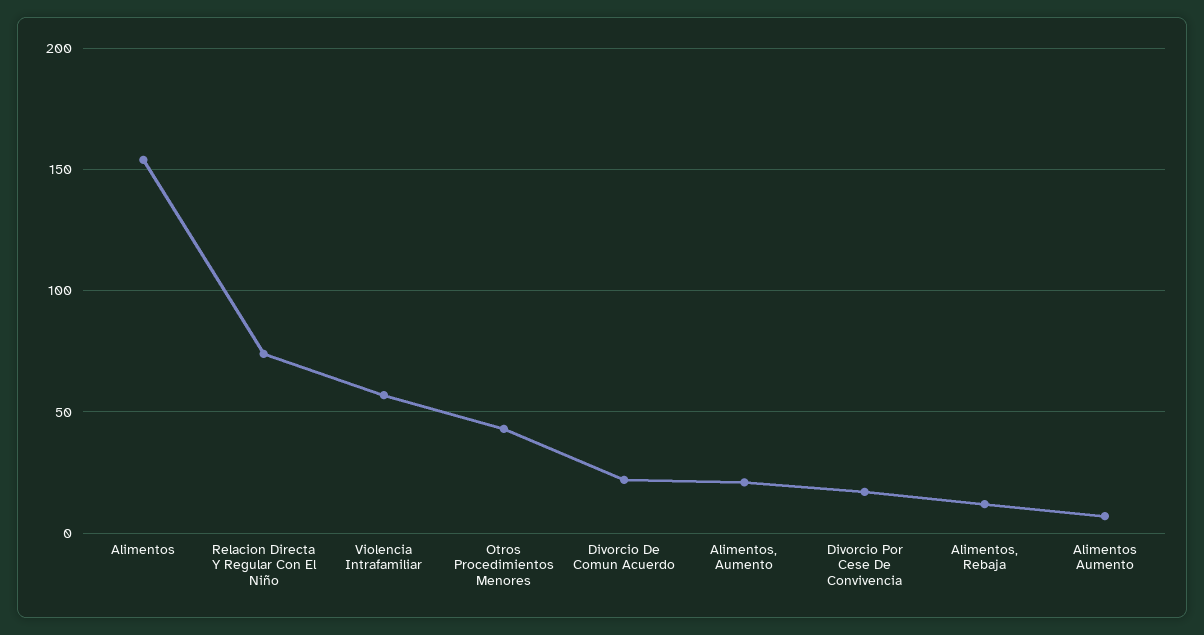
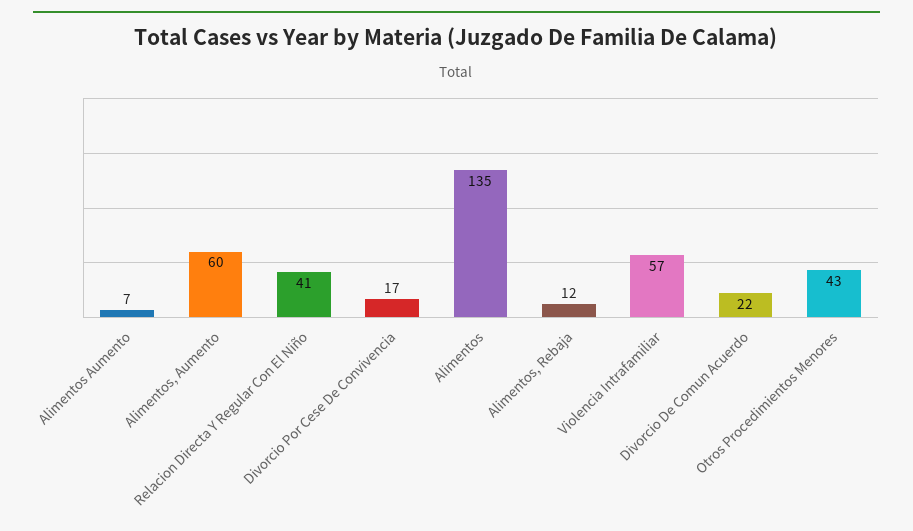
Alimentos: 155 -> 135
Relacion Directa Y Regular Con El Niño: 75 -> 41
Alimentos, Aumento: 20 -> 60

